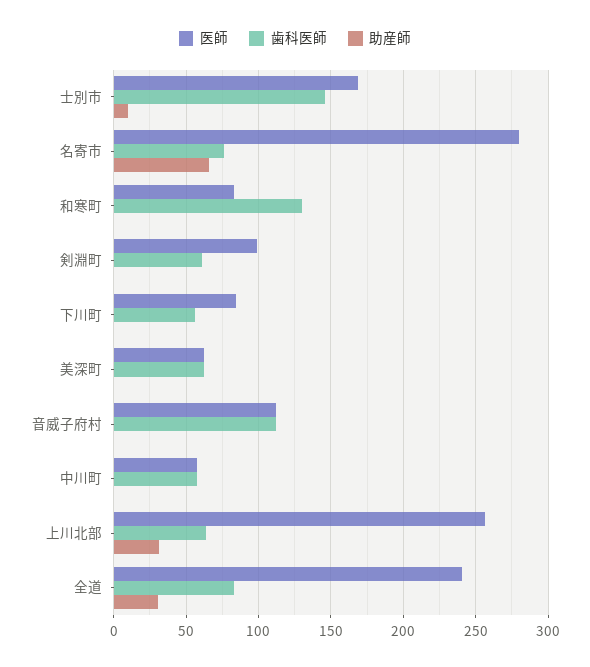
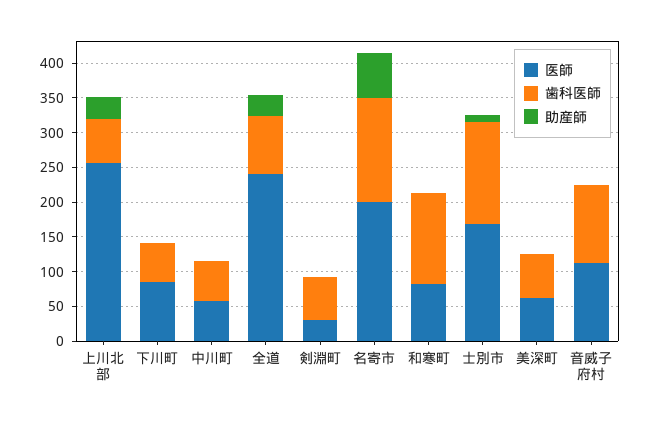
医師, 名寄市: 280 -> 200
歯科医師, 名寄市: 75 -> 150
医師, 剣淵町: 100 -> 25

